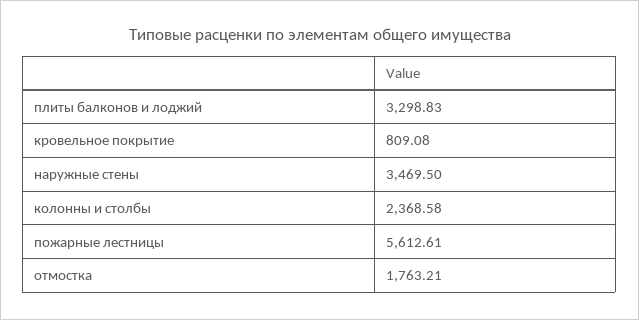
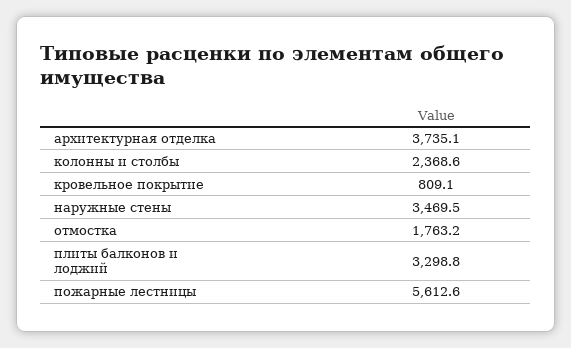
архитектурная отделка: none -> 3735.1

